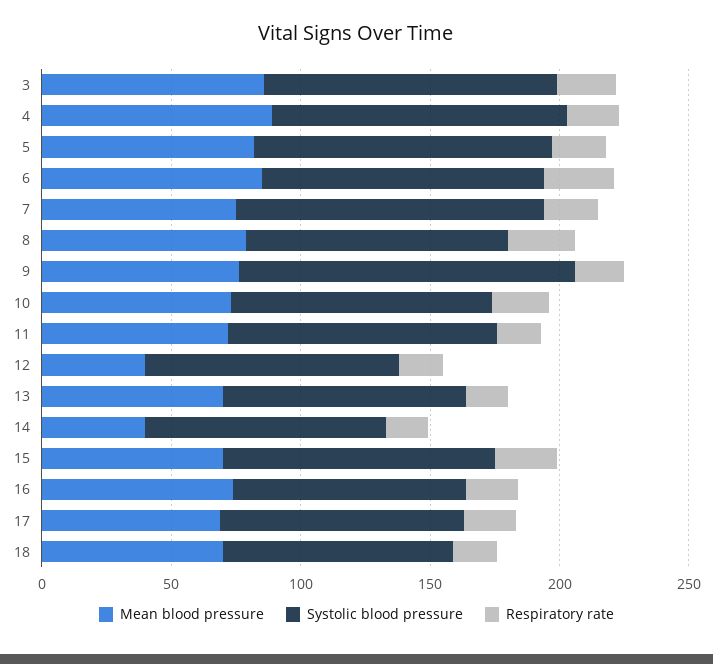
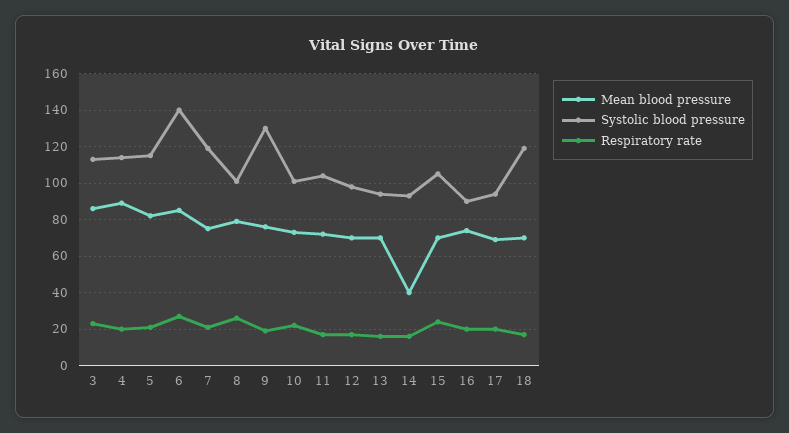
Systolic blood pressure, 6: 110 -> 140
Mean blood pressure, 12: 40 -> 70
Systolic blood pressure, 18: 90 -> 120

